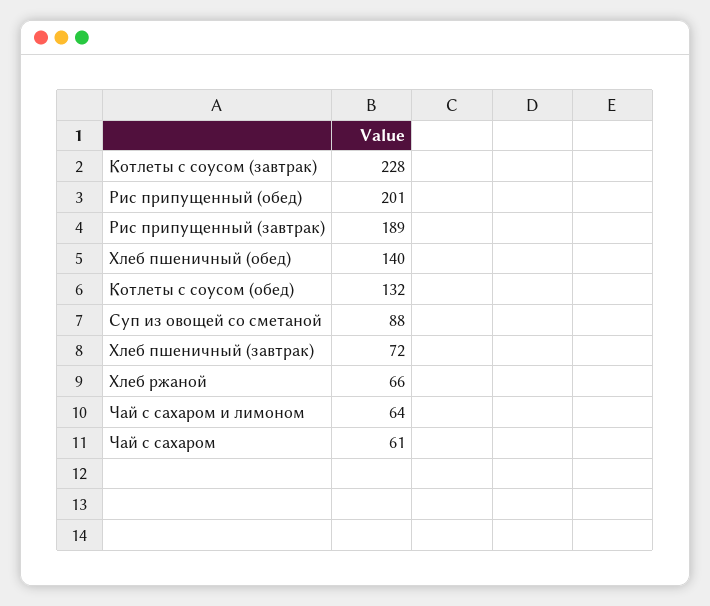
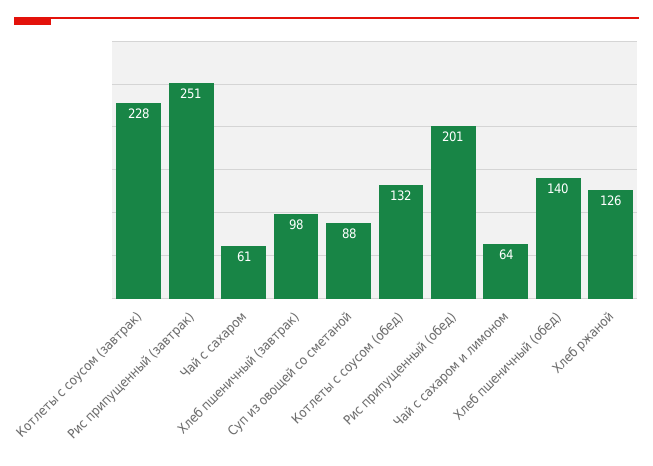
Рис припущенный (завтрак): 189 -> 251
Хлеб пшеничный (завтрак): 72 -> 98
Хлеб ржаной: 66 -> 126

